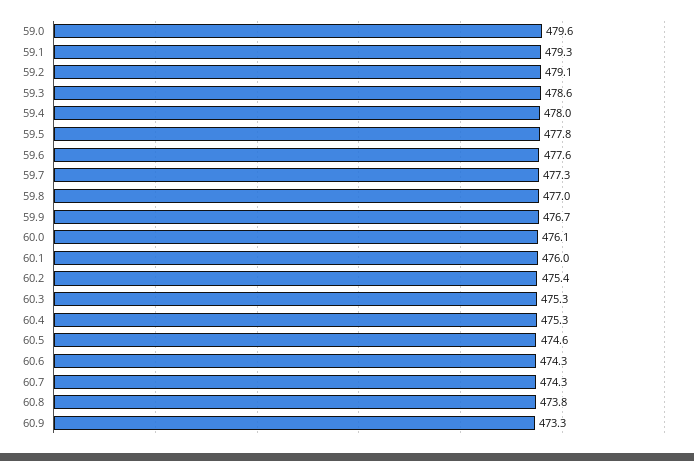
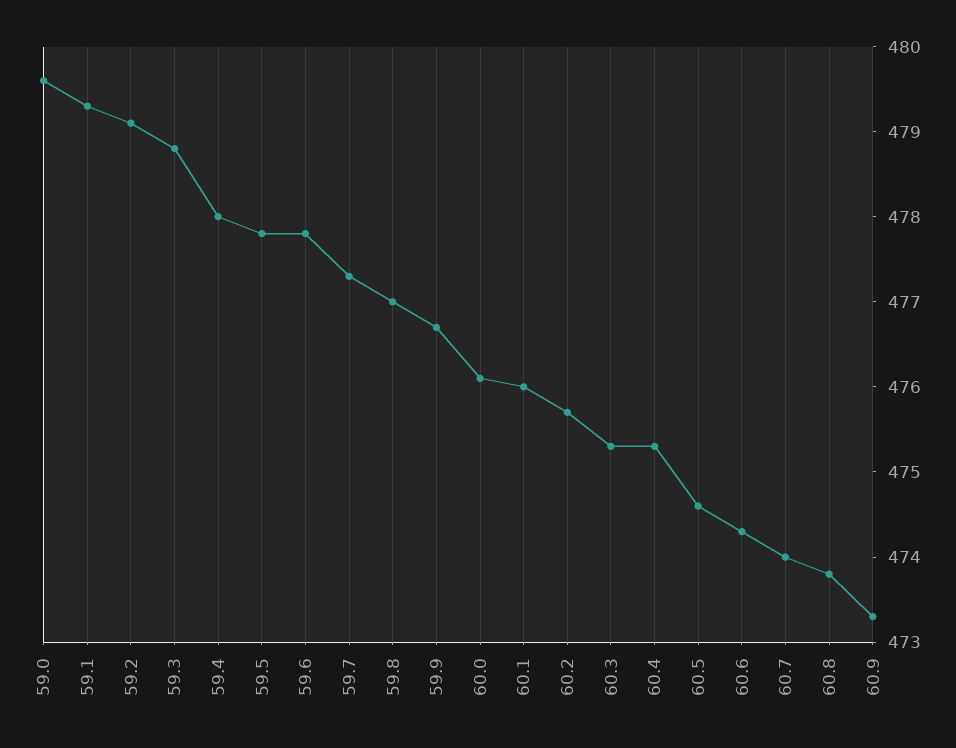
59.3: 478.6 -> 478.8
59.6: 477.6 -> 477.8
60.2: 475.4 -> 475.7
60.7: 474.3 -> 474

